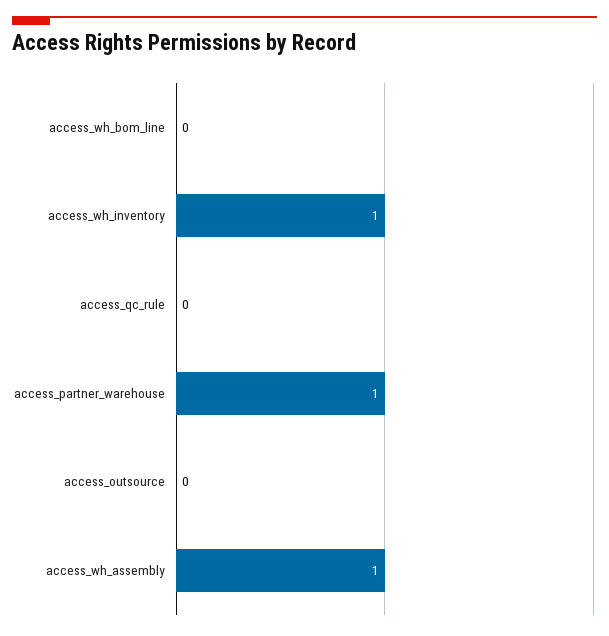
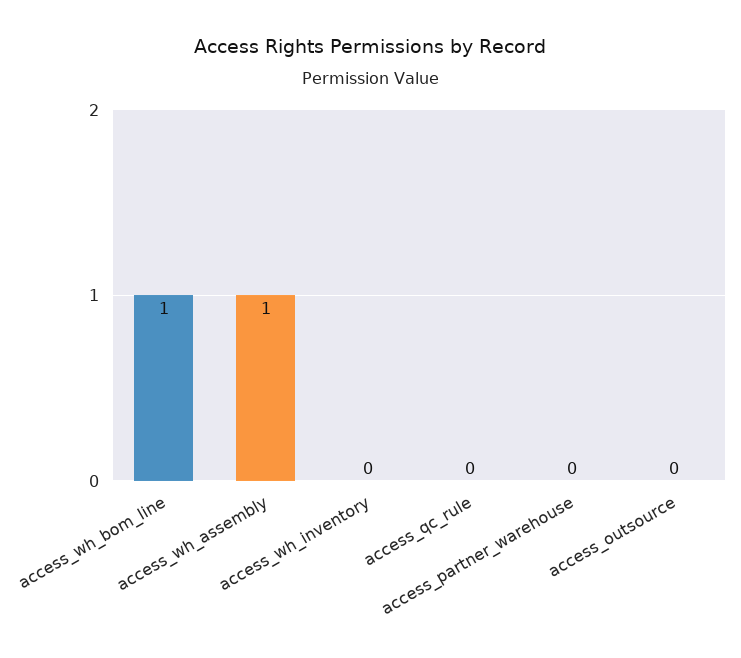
access_wh_bom_line: 0 -> 1
access_wh_inventory: 1 -> 0
access_partner_warehouse: 1 -> 0

